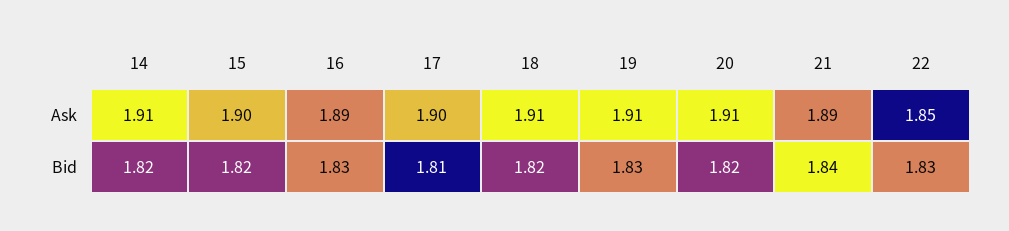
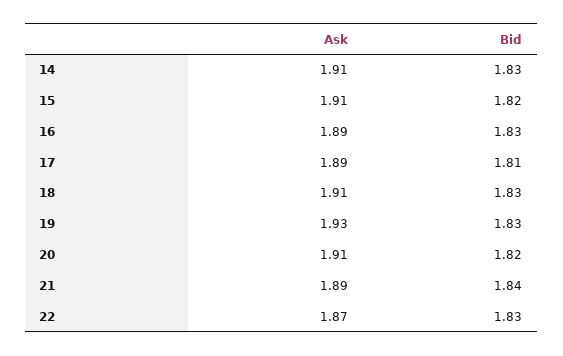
15, Ask: 1.9 -> 1.91
17, Ask: 1.9 -> 1.89
19, Ask: 1.91 -> 1.93
22, Ask: 1.85 -> 1.87
14, Bid: 1.82 -> 1.83
18, Bid: 1.82 -> 1.83

